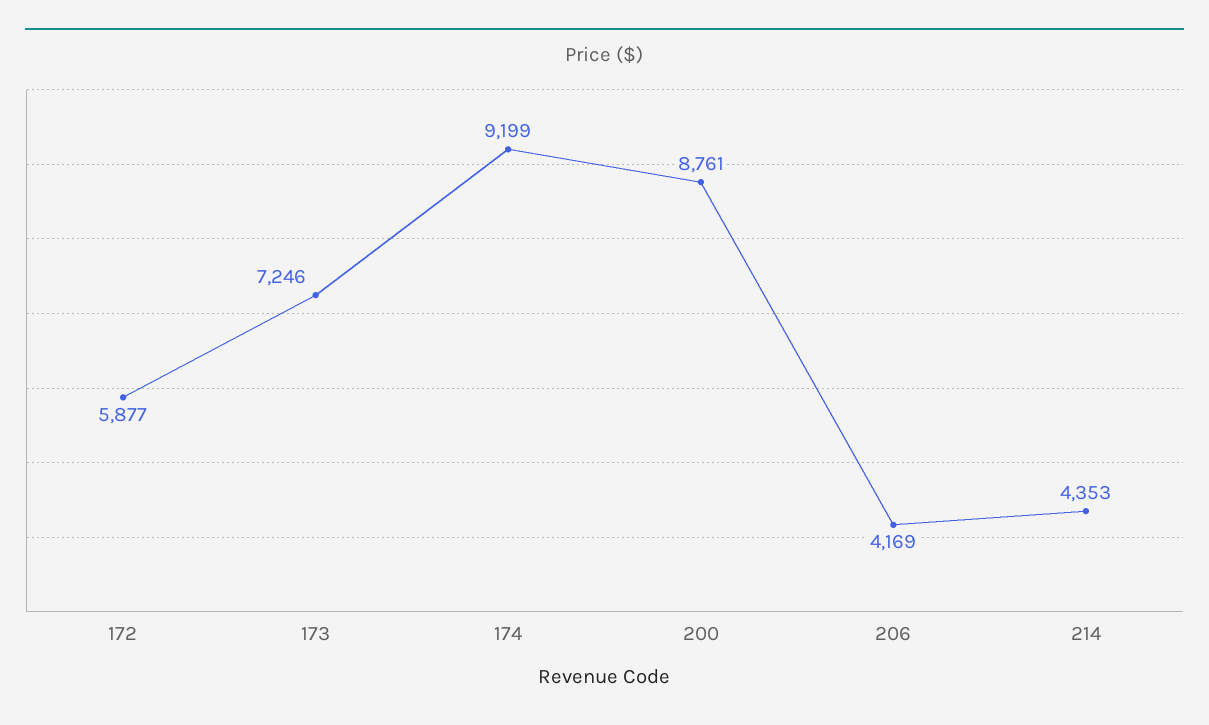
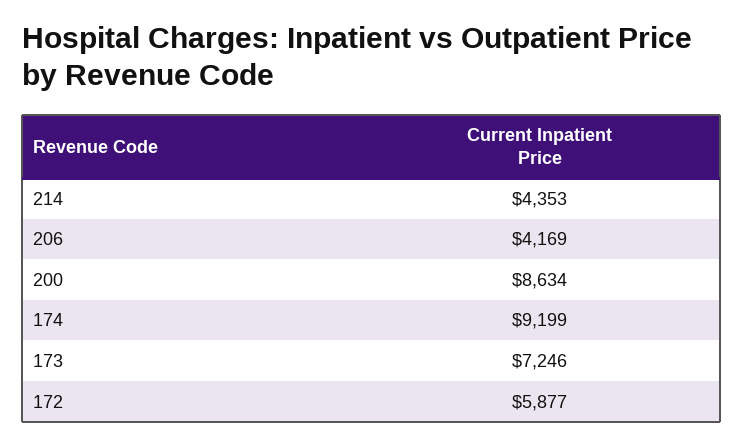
200: 8761 -> 8634

